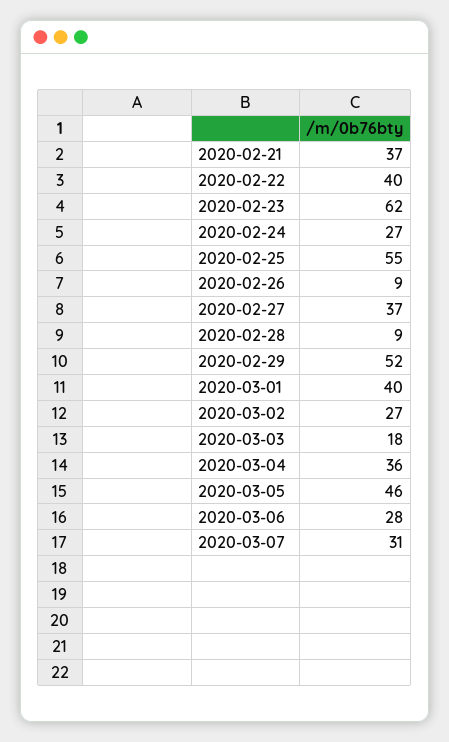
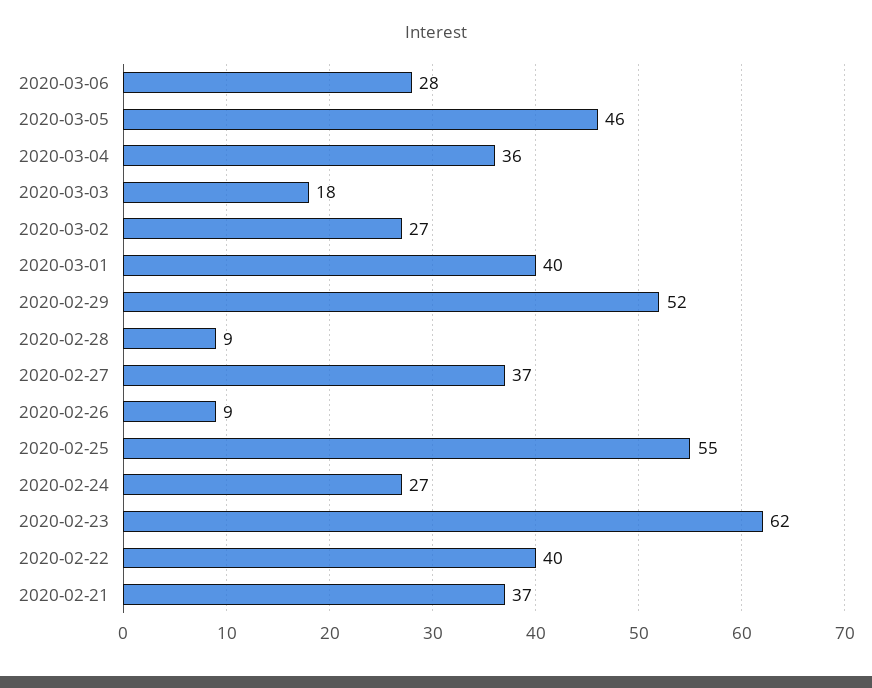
2020-03-07: 31 -> none

